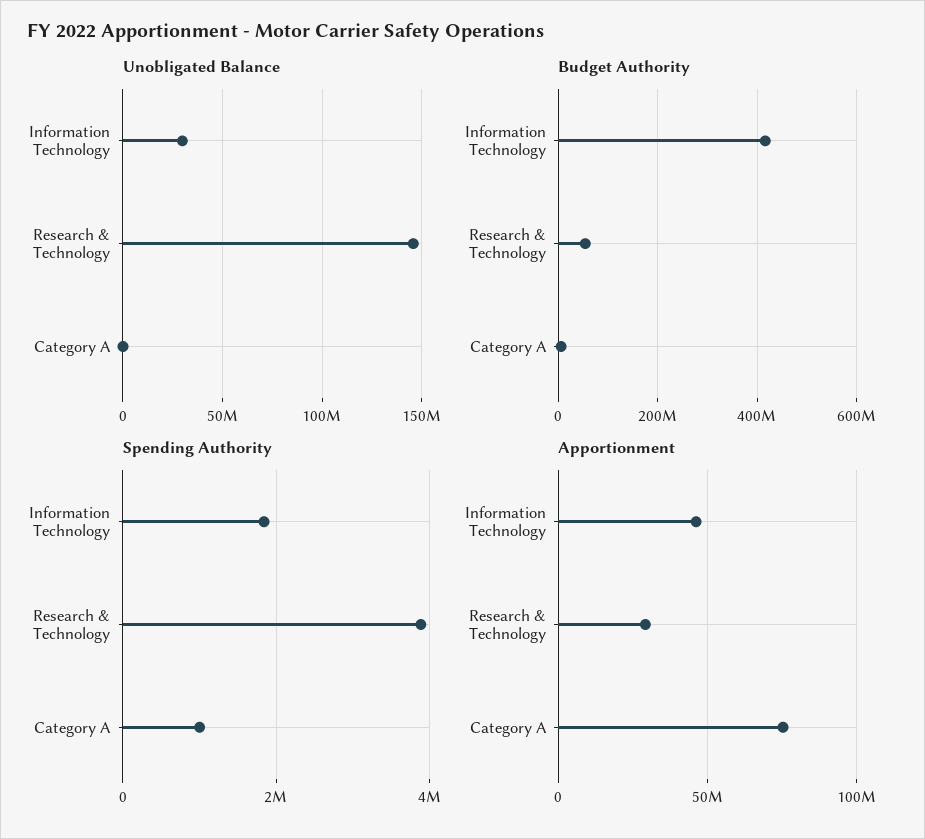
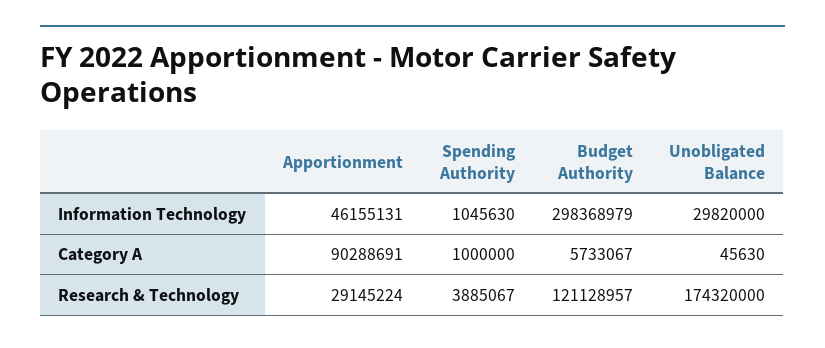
Unobligated Balance, Research & Technology: 145000000 -> 174320000
Budget Authority, Information Technology: 420000000 -> 298368979
Budget Authority, Research & Technology: 60000000 -> 121128957
Spending Authority, Information Technology: 1800000 -> 1045630
Apportionment, Category A: 75000000 -> 90288691

